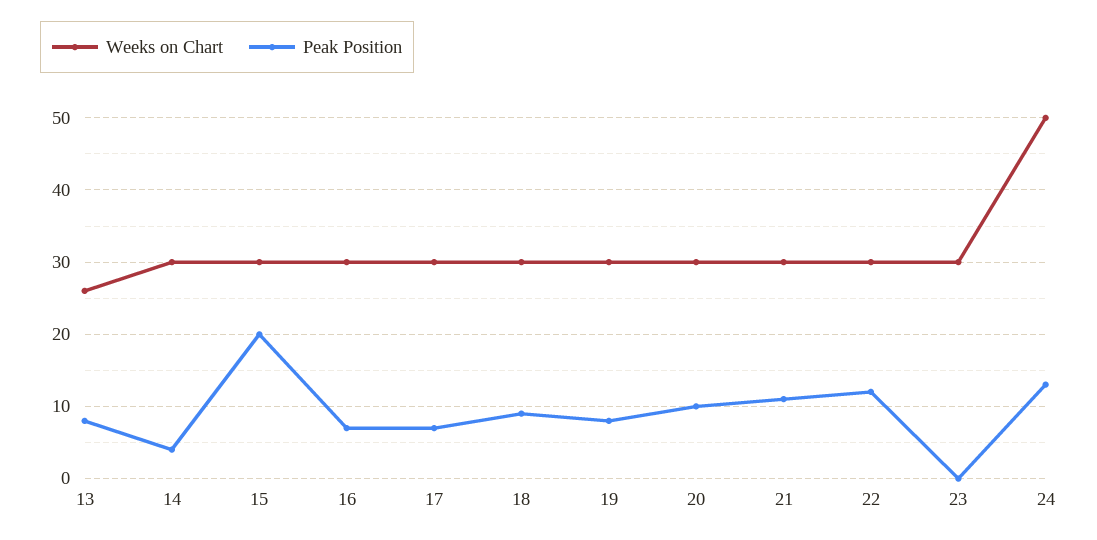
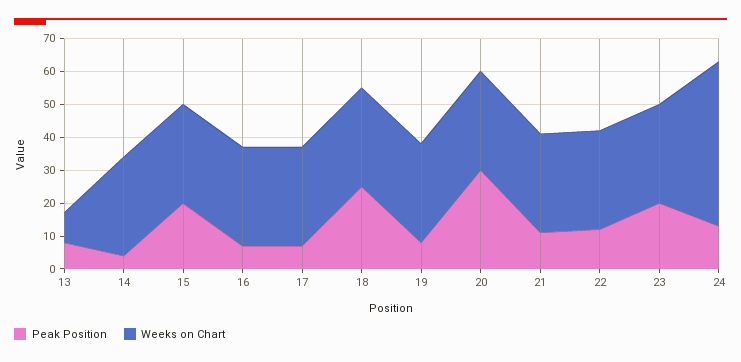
Weeks on Chart, 13: 26 -> 10
Peak Position, 18: 9 -> 25
Peak Position, 20: 10 -> 30
Peak Position, 23: 0 -> 20

